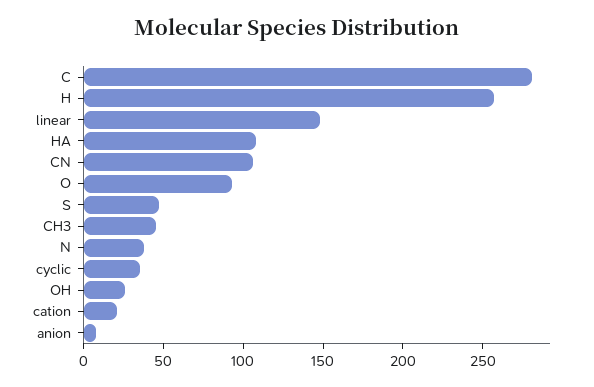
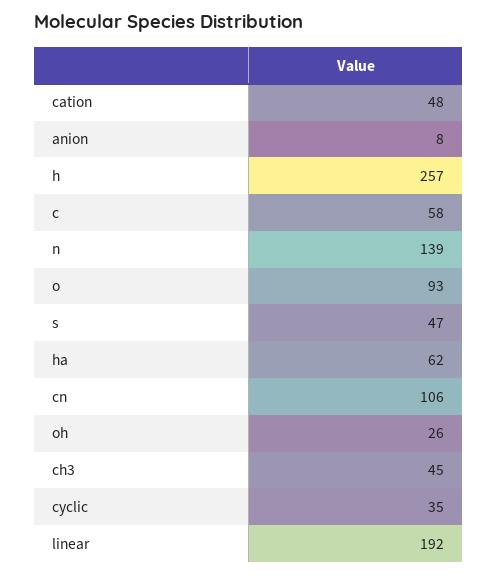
C: 280 -> 58
linear: 150 -> 192
HA: 110 -> 62
N: 40 -> 139
cation: 20 -> 48

